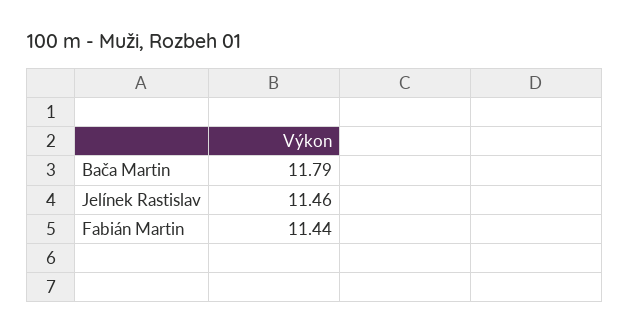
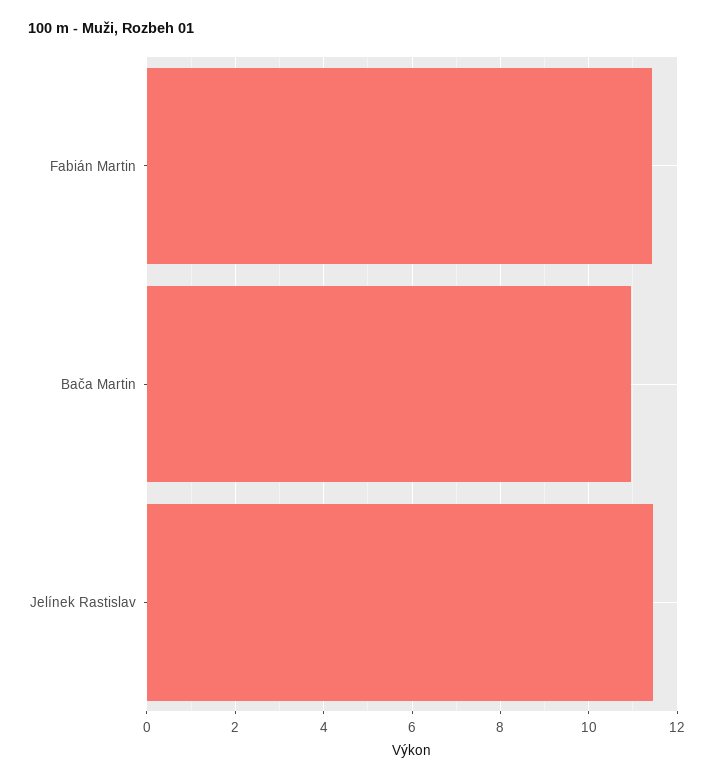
Bača Martin: 11.79 -> 11

